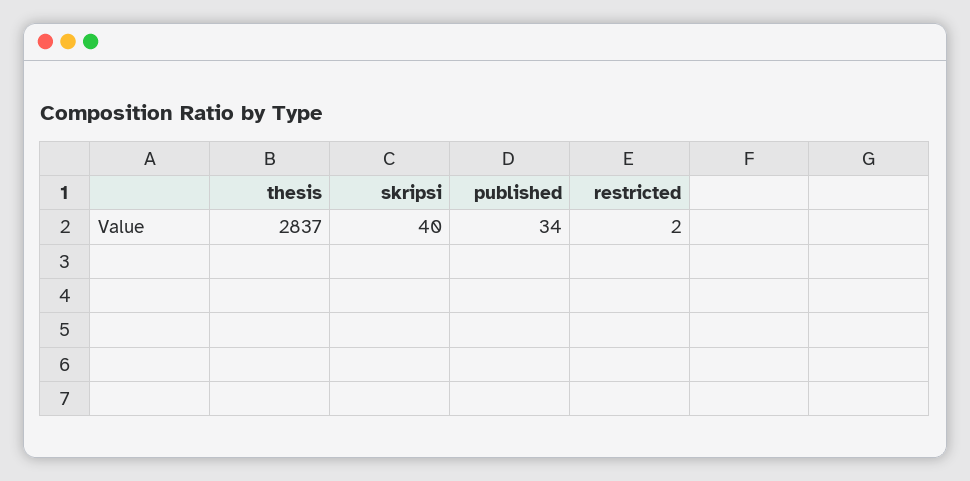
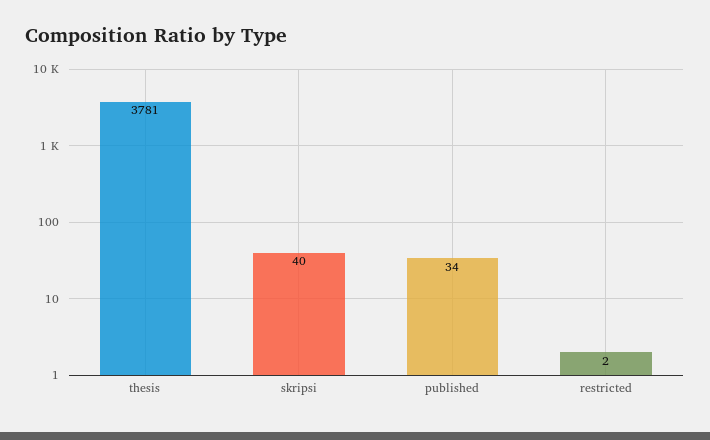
thesis: 2837 -> 3781

